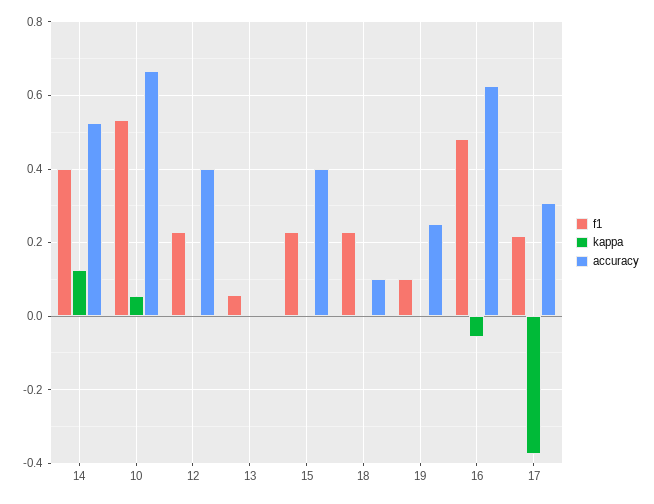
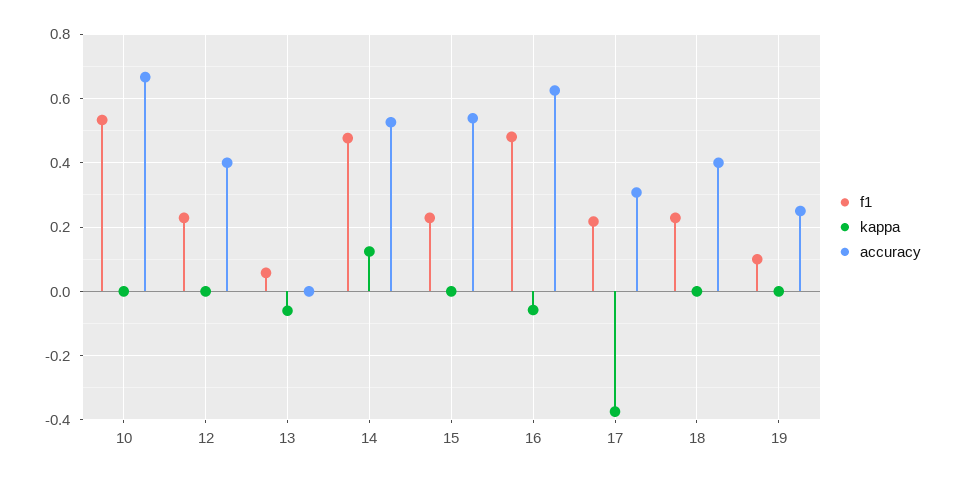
f1, 14: 0.4 -> 0.48
kappa, 10: 0.06 -> 0
kappa, 13: 0 -> -0.06
accuracy, 15: 0.4 -> 0.54
accuracy, 18: 0.1 -> 0.4

